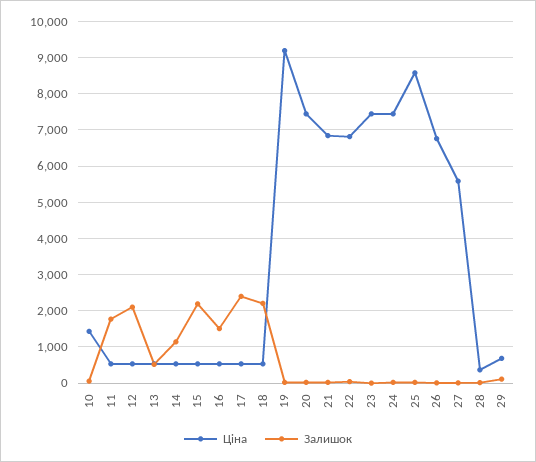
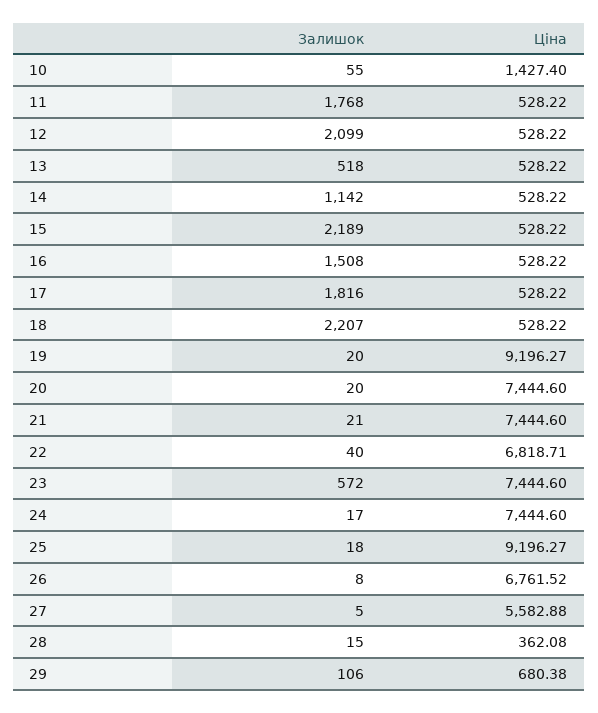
Залишок, 17: 2400 -> 1816
Ціна, 21: 6800 -> 7444.6
Залишок, 23: 0 -> 572
Ціна, 25: 8600 -> 9196.27

